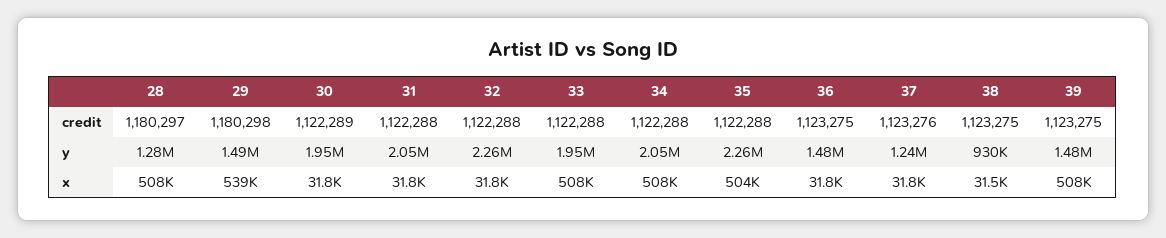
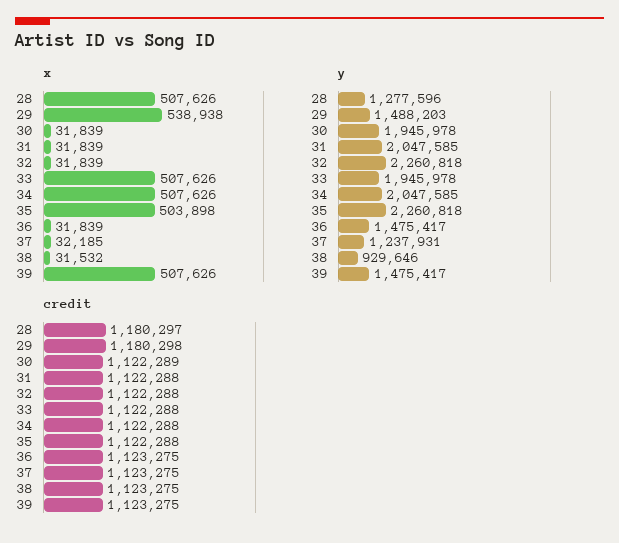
credit, 37: 1123276 -> 1123275
x, 37: 31800 -> 32185

